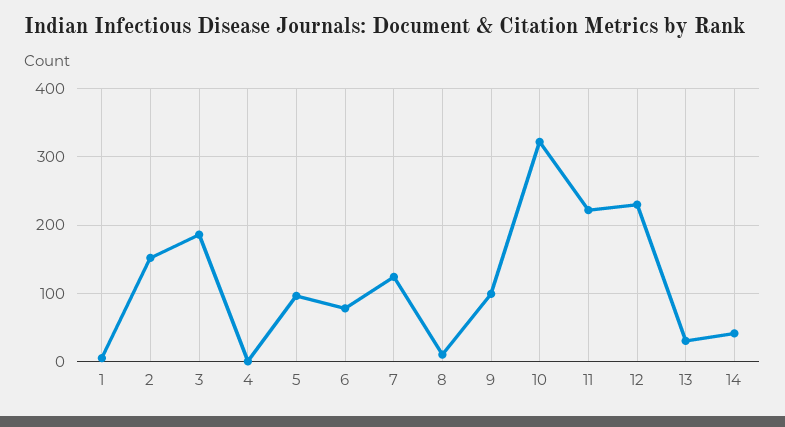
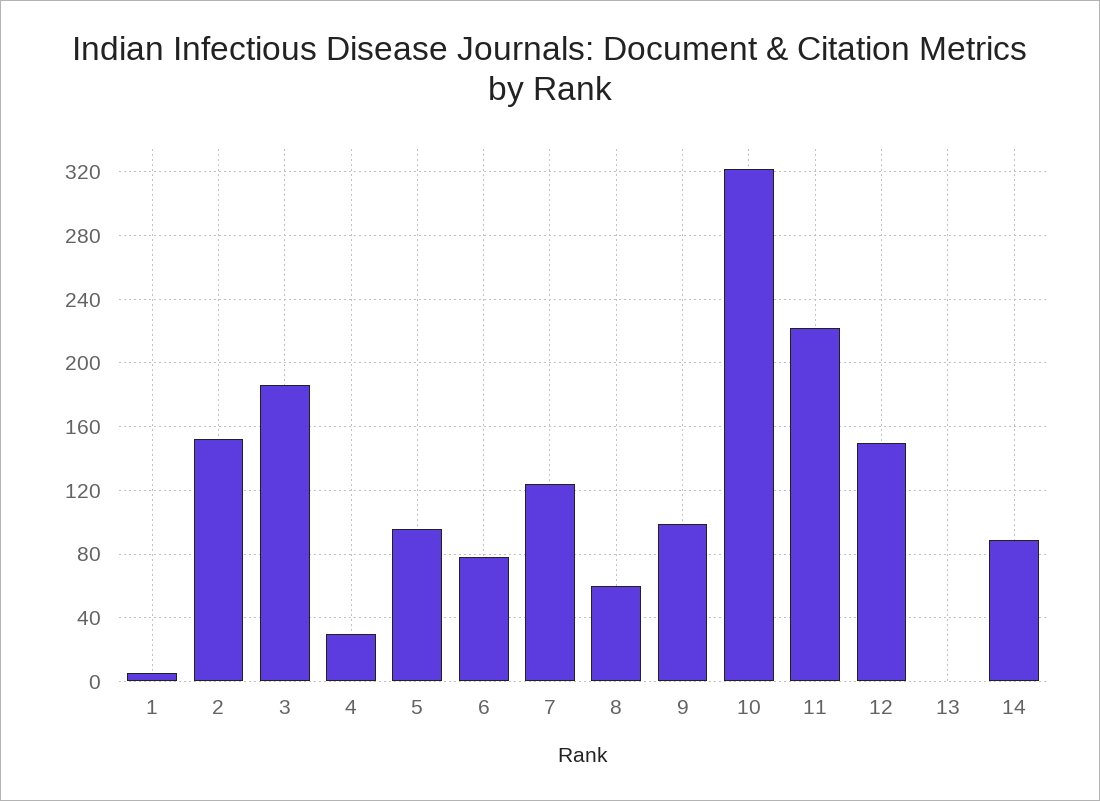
4: 0 -> 30
8: 10 -> 60
12: 230 -> 150
13: 30 -> 0
14: 40 -> 90

